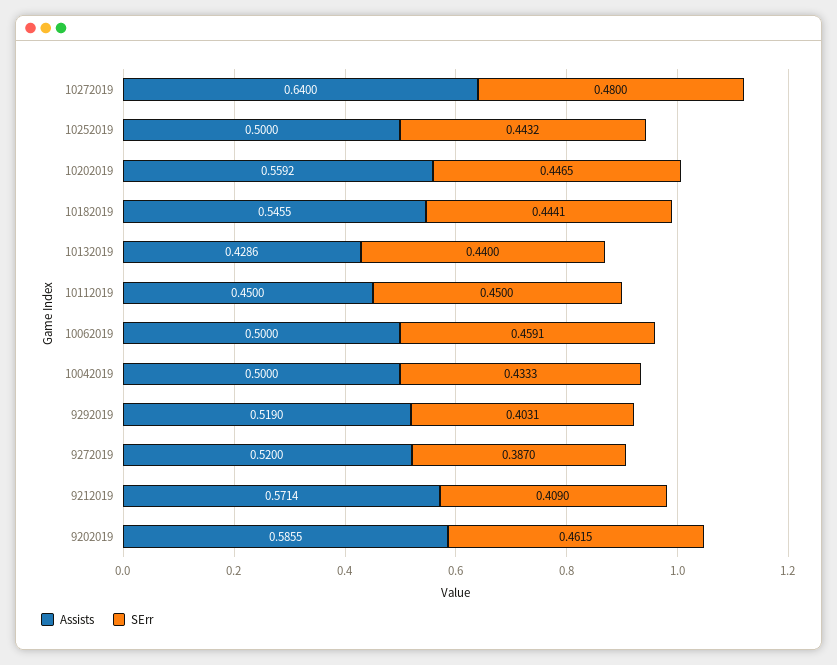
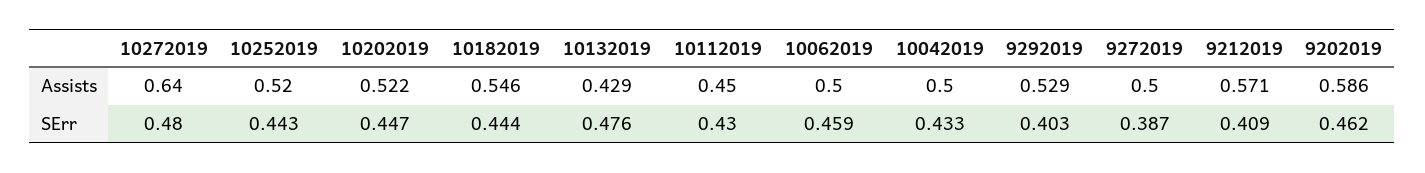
Assists, 10252019: 0.5 -> 0.52
Assists, 10202019: 0.5592 -> 0.522
SErr, 10132019: 0.44 -> 0.476
SErr, 10112019: 0.45 -> 0.43
Assists, 9292019: 0.519 -> 0.529
Assists, 9272019: 0.52 -> 0.5

